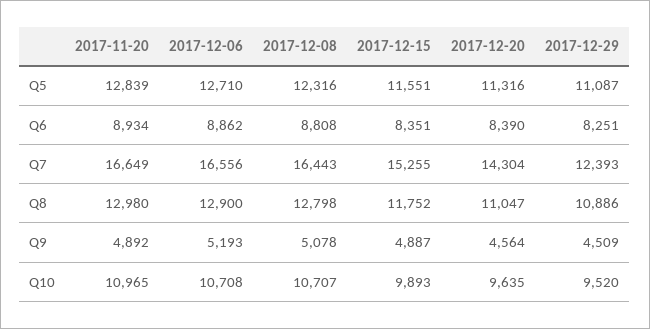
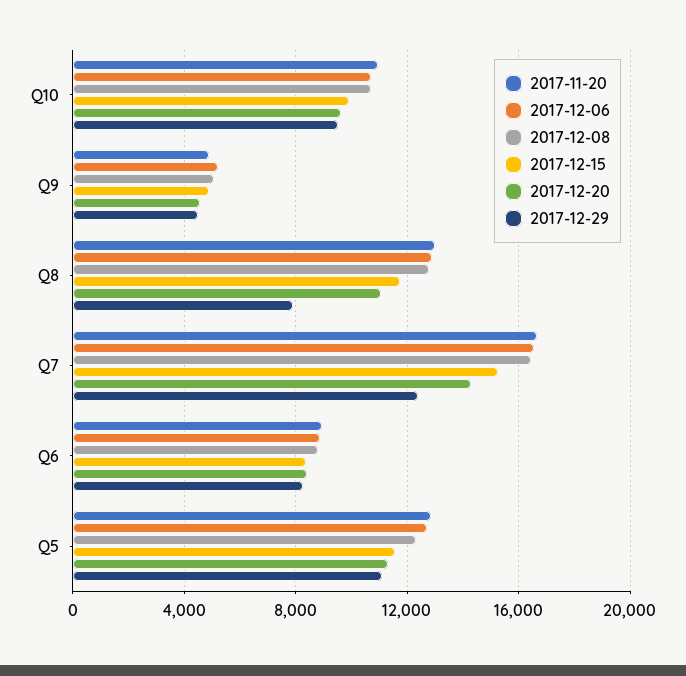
2017-12-29, Q8: 10886 -> 8000

